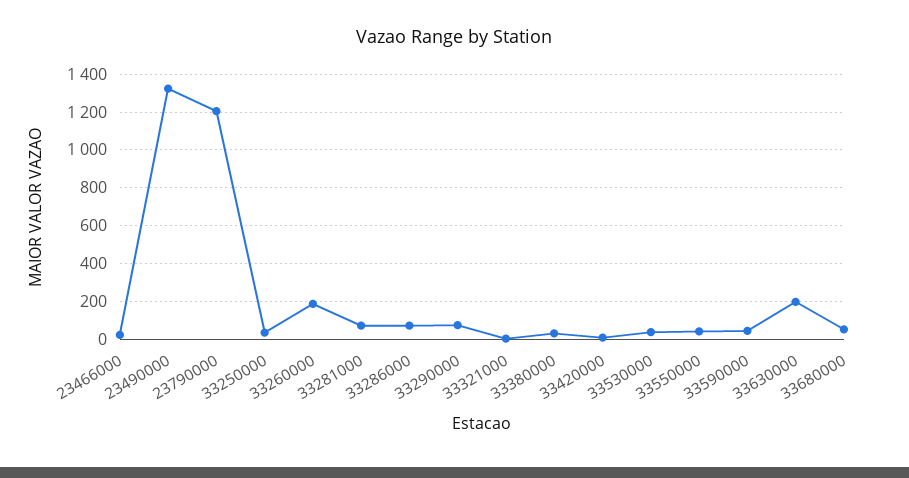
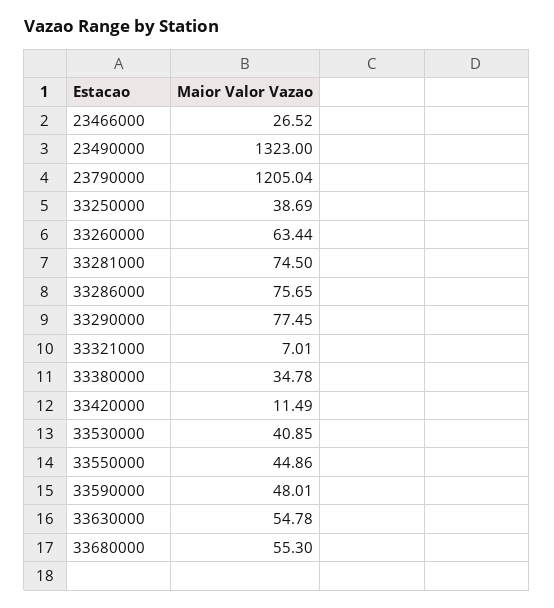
33260000: 200 -> 63.44
33630000: 200 -> 54.78

